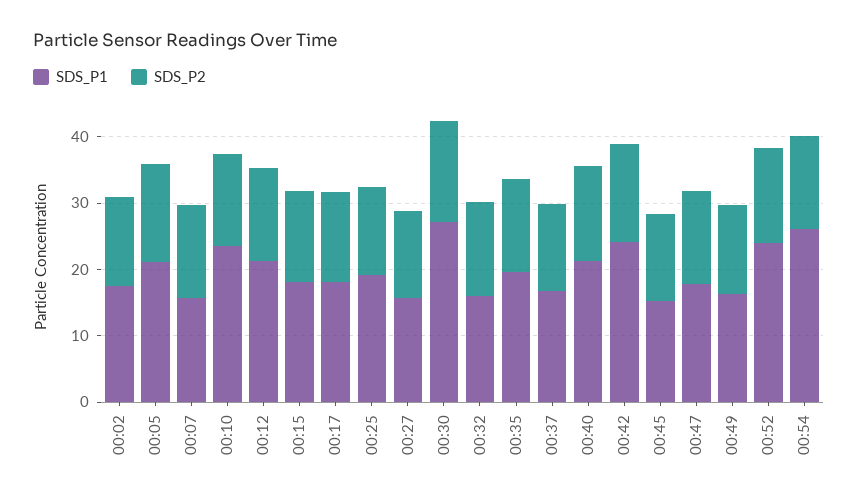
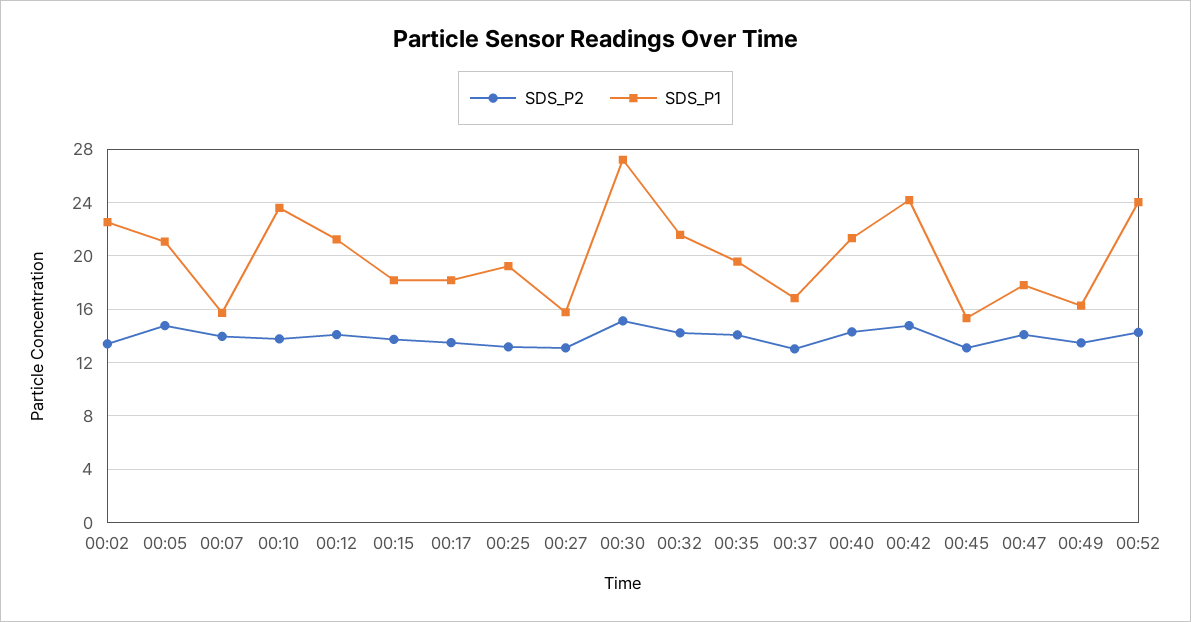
SDS_P1, 00:02: 18 -> 22.5
SDS_P1, 00:32: 16 -> 21.5
SDS_P1, 00:54: 26 -> none
SDS_P2, 00:54: 14 -> none

